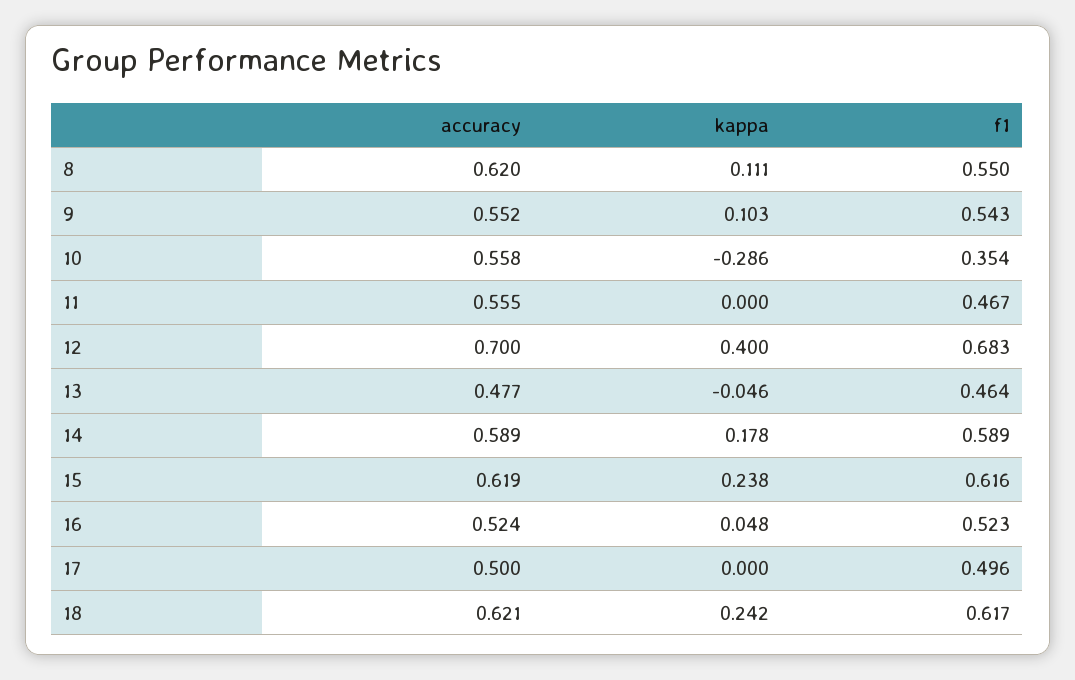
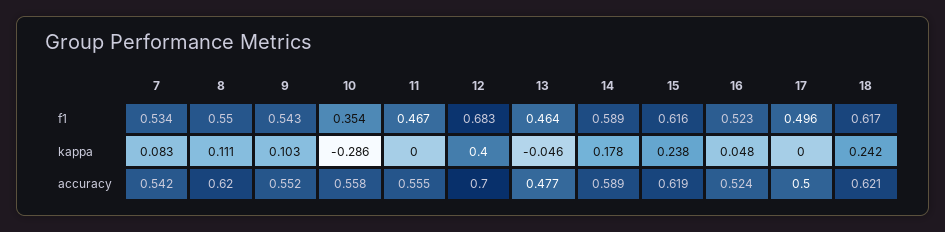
f1, 7: none -> 0.534
kappa, 7: none -> 0.083
accuracy, 7: none -> 0.542

